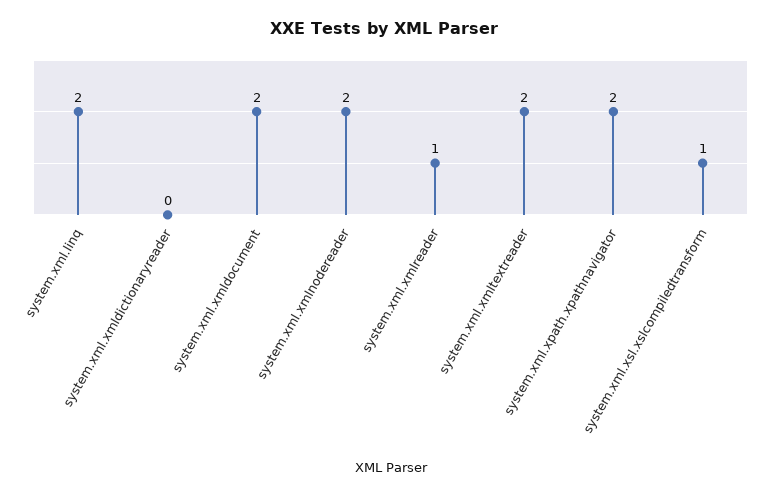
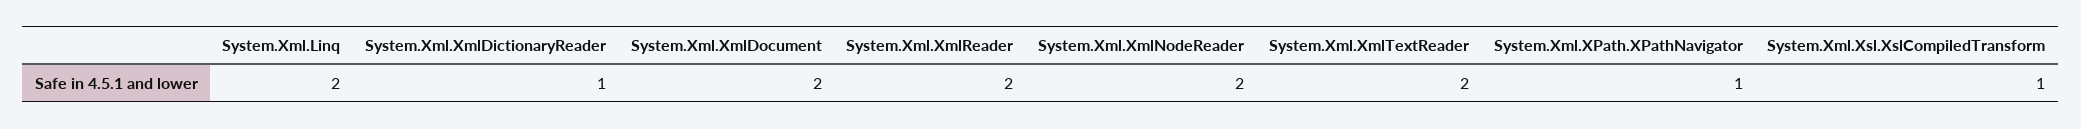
system.xml.xmldictionaryreader: 0 -> 1
system.xml.xmlreader: 1 -> 2
system.xml.xpath.xpathnavigator: 2 -> 1

